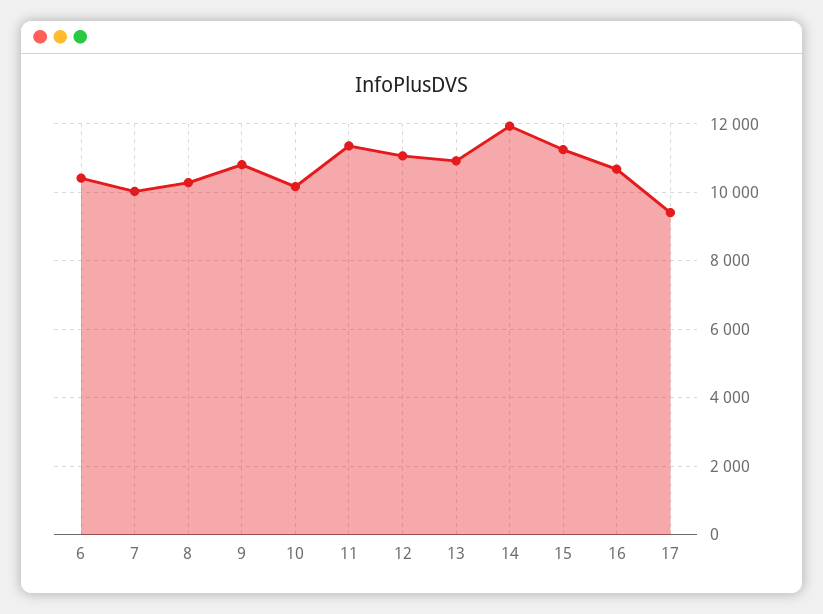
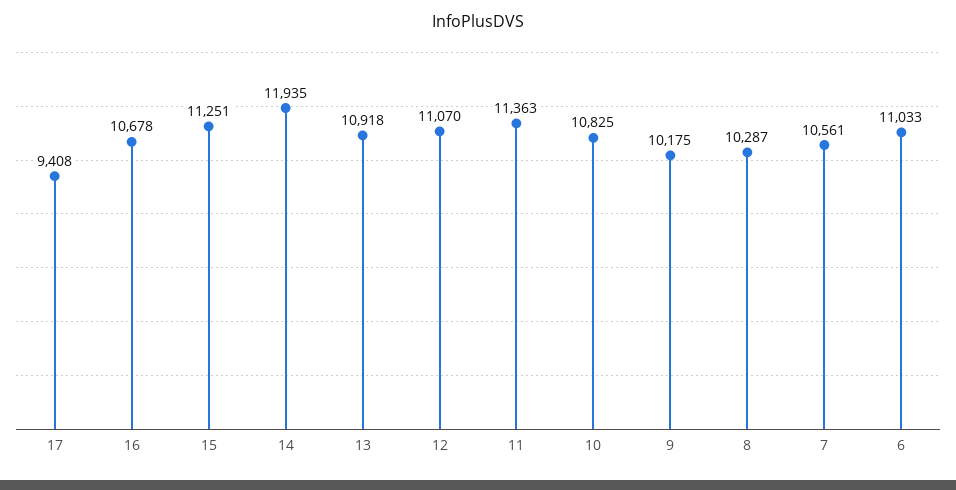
6: 10400 -> 11033
7: 10000 -> 10561
9: 10800 -> 10175
10: 10200 -> 10825

